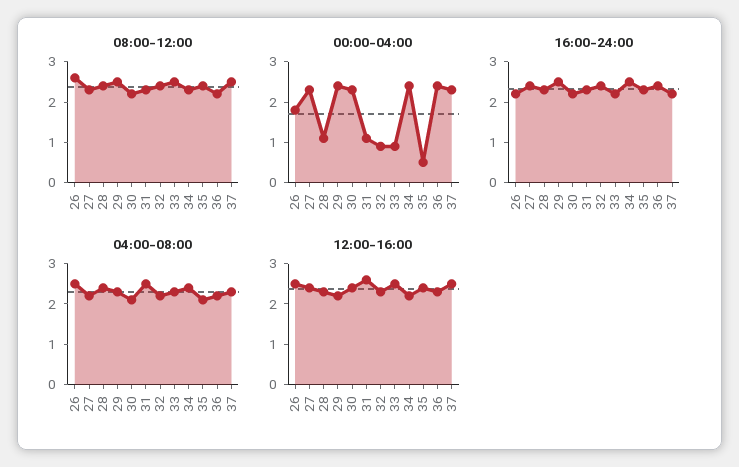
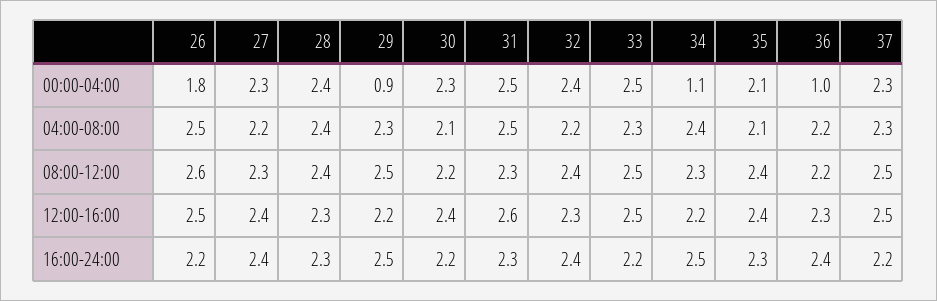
00:00-04:00, 28: 1 -> 2.4
00:00-04:00, 29: 2.5 -> 0.9
00:00-04:00, 31: 1 -> 2.5
00:00-04:00, 32: 1 -> 2.4
00:00-04:00, 33: 1 -> 2.5
00:00-04:00, 34: 2.5 -> 1.1
00:00-04:00, 35: 0.5 -> 2.1
00:00-04:00, 36: 2.5 -> 1

